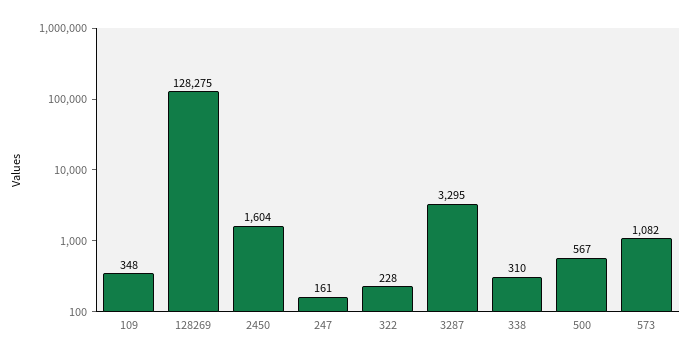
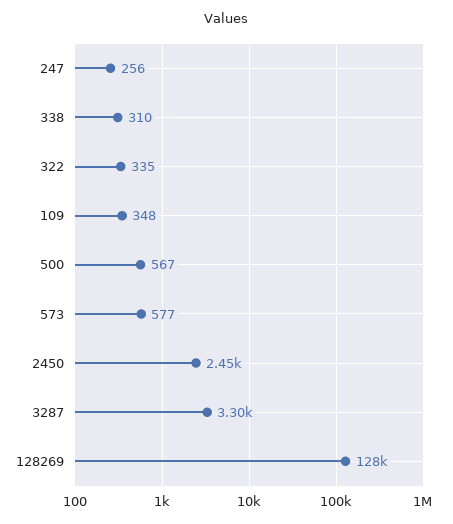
2450: 1604 -> 2450
247: 161 -> 256
322: 228 -> 335
573: 1082 -> 577

